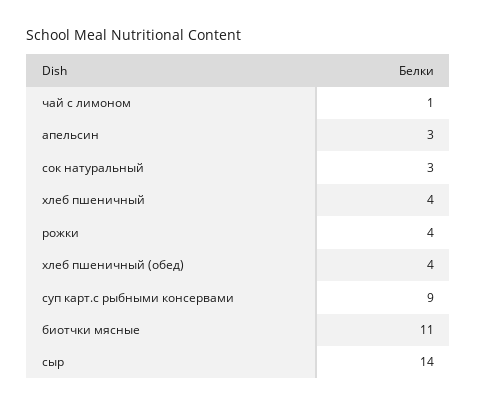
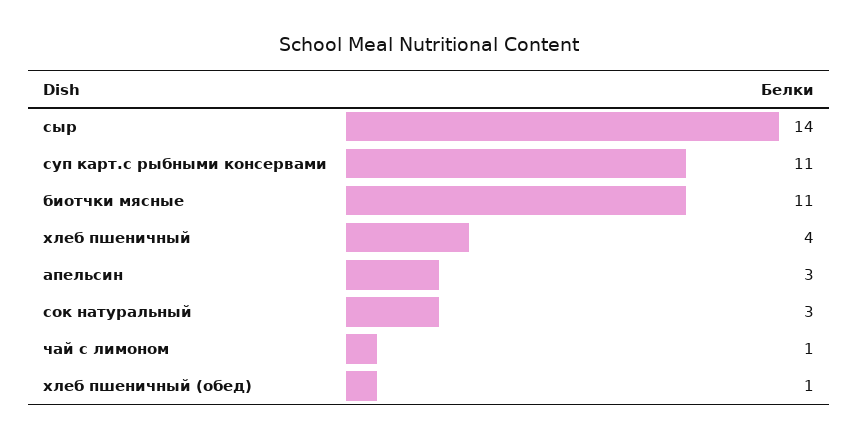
рожки: 4 -> none
хлеб пшеничный (обед): 4 -> 1
суп карт.с рыбными консервами: 9 -> 11

